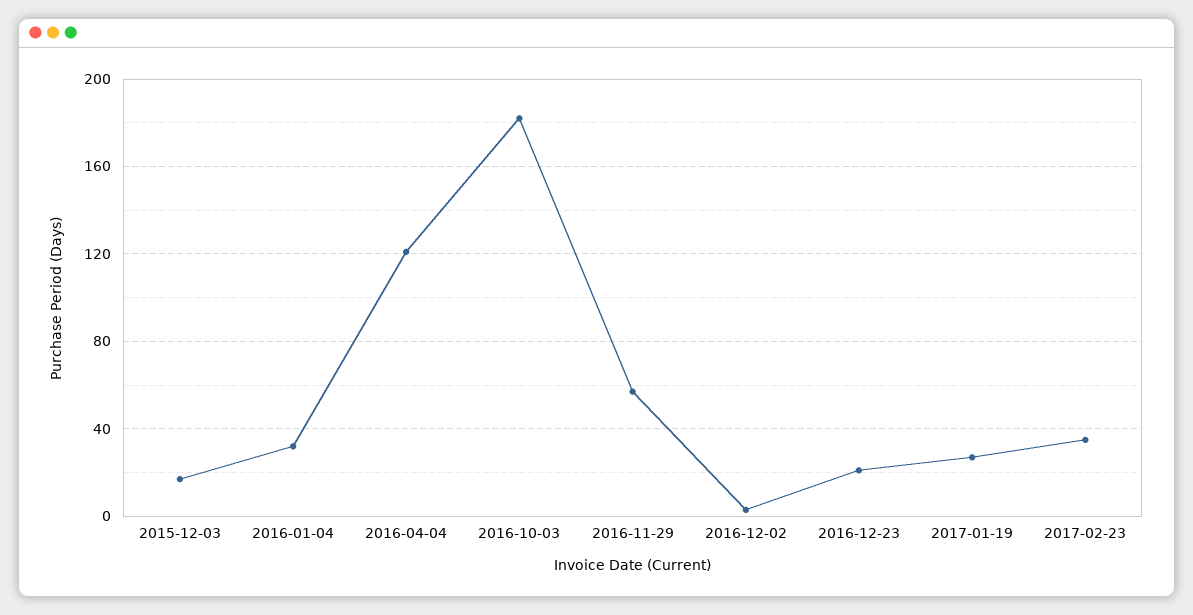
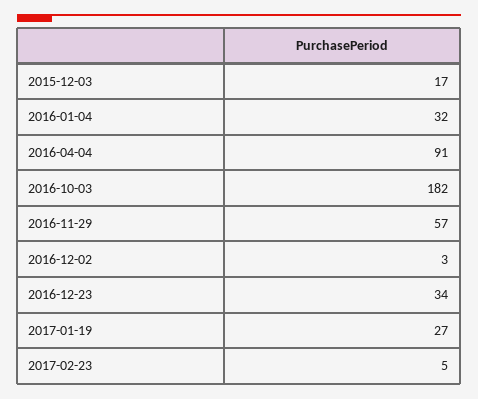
2016-04-04: 120 -> 91
2016-12-23: 20 -> 34
2017-02-23: 35 -> 5

